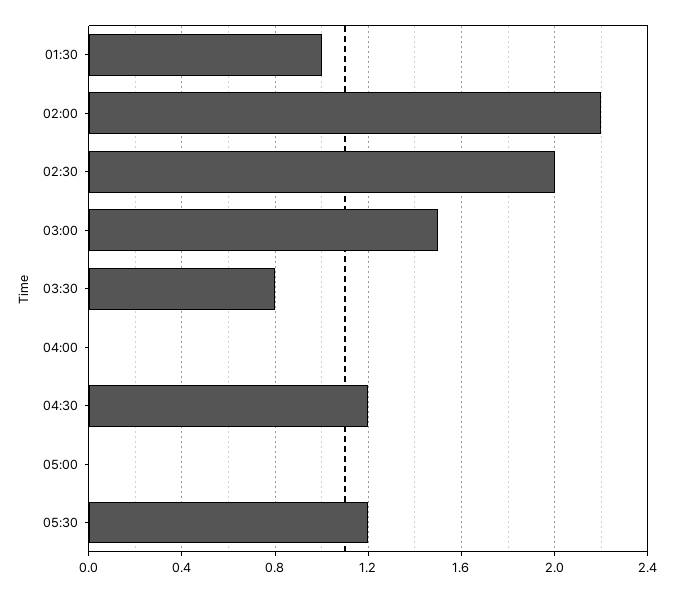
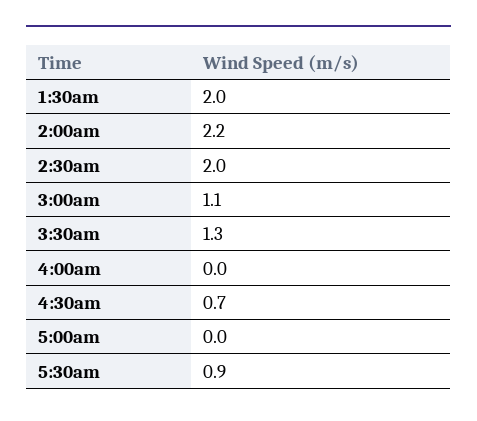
01:30: 1 -> 2
03:00: 1.5 -> 1.1
03:30: 0.8 -> 1.3
04:30: 1.2 -> 0.7
05:30: 1.2 -> 0.9

